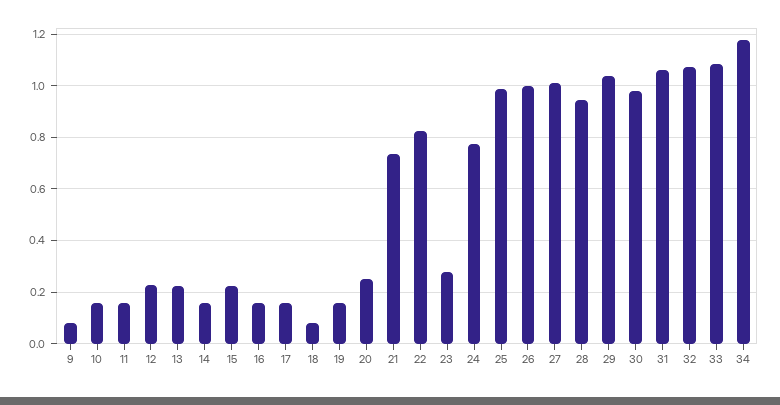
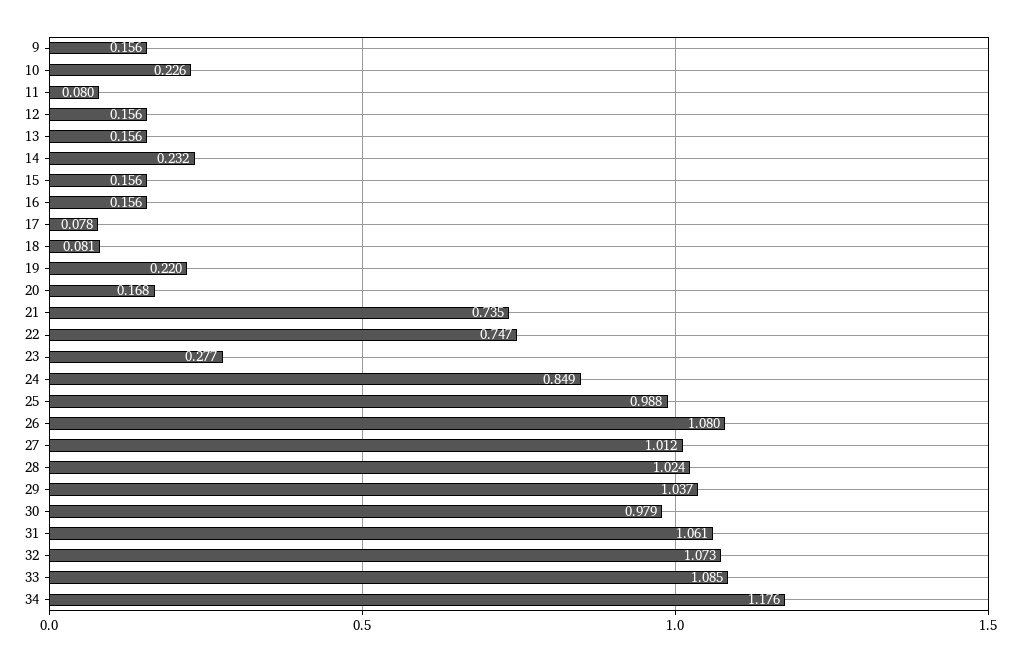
9: 0.075 -> 0.156
10: 0.15 -> 0.226
11: 0.15 -> 0.08
12: 0.225 -> 0.156
13: 0.225 -> 0.156
14: 0.15 -> 0.232
15: 0.225 -> 0.156
17: 0.15 -> 0.078
19: 0.15 -> 0.22
20: 0.25 -> 0.168
22: 0.825 -> 0.747
24: 0.775 -> 0.849
26: 1 -> 1.08
28: 0.95 -> 1.024

